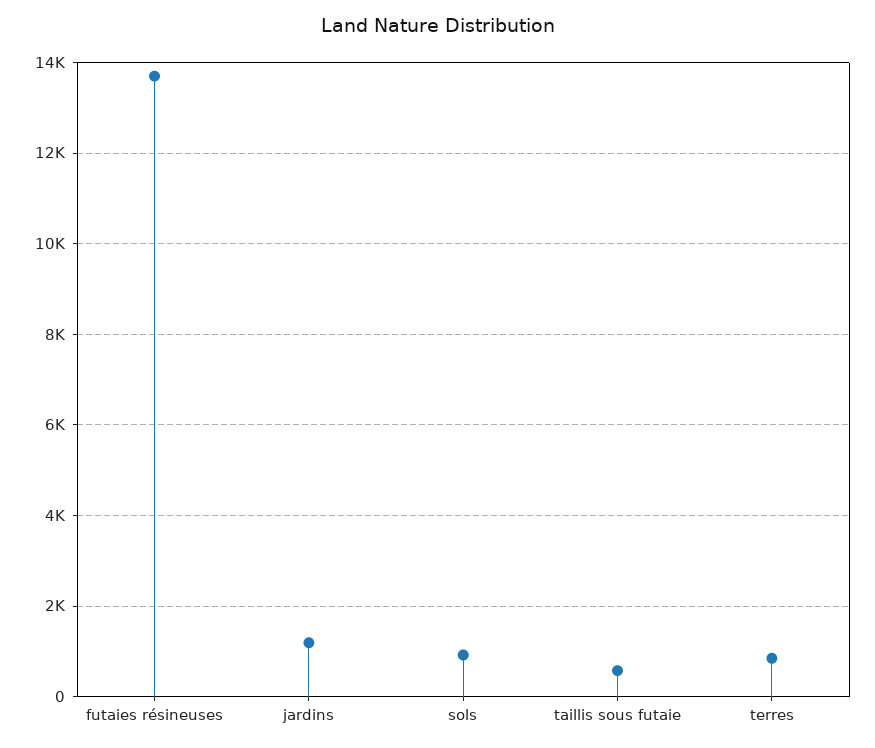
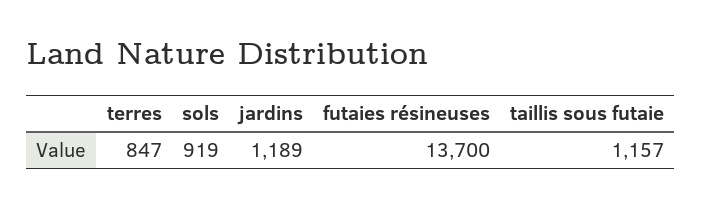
taillis sous futaie: 600 -> 1157

